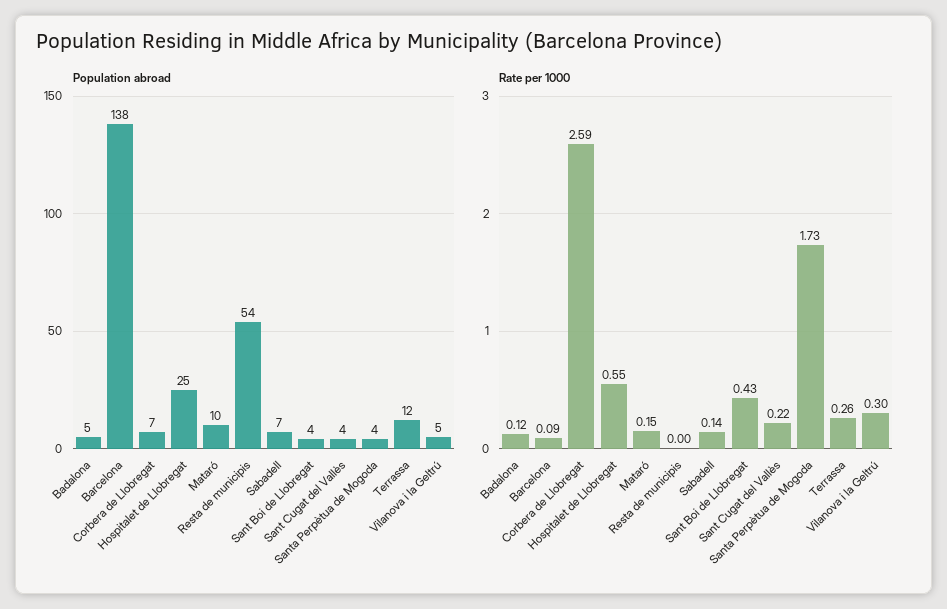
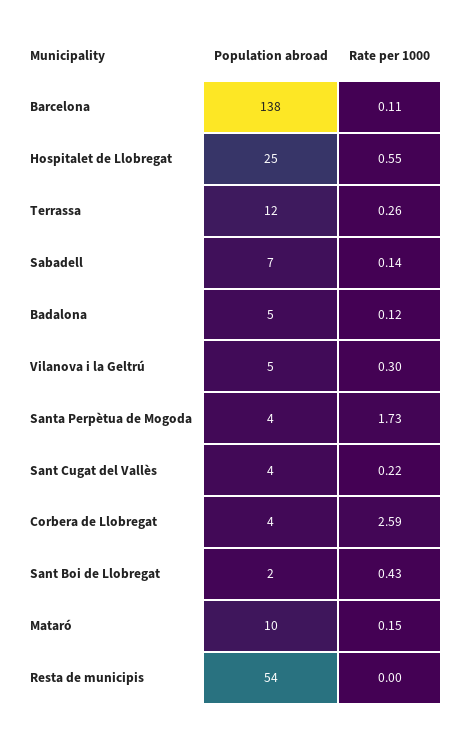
Population abroad, Corbera de Llobregat: 7 -> 4
Population abroad, Sant Boi de Llobregat: 4 -> 2
Rate per 1000, Barcelona: 0.09 -> 0.11

